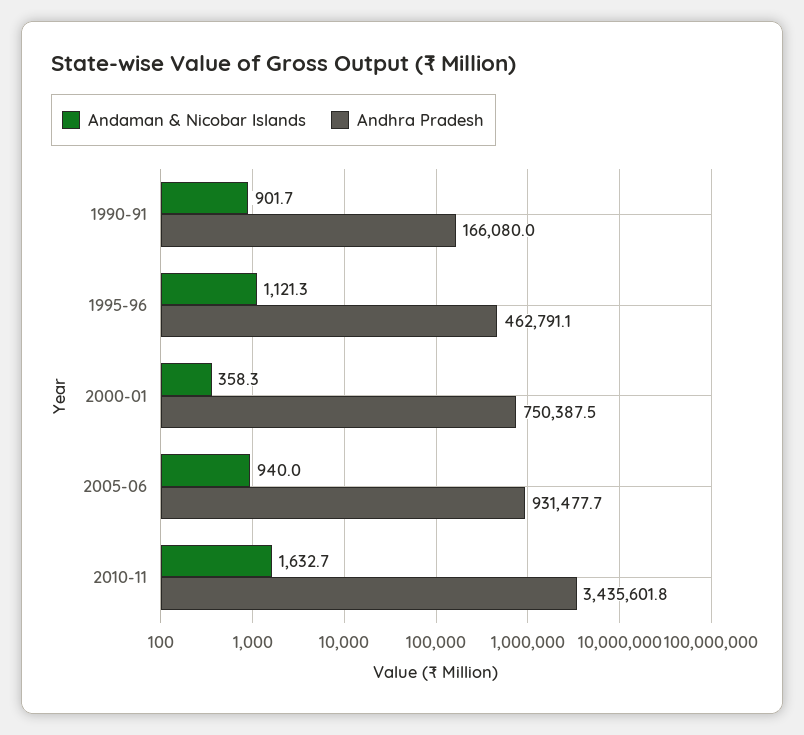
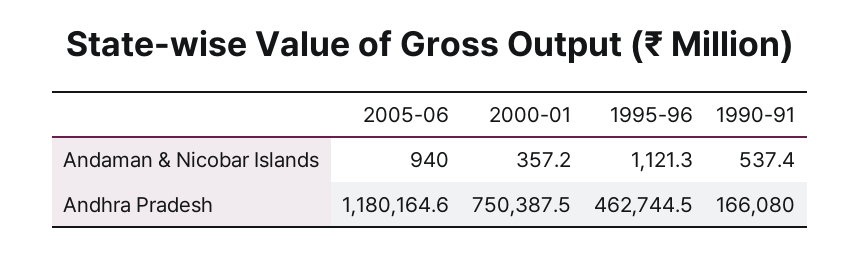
Andaman & Nicobar Islands, 1990-91: 901.7 -> 537.4
Andhra Pradesh, 1995-96: 462791.1 -> 462744.5
Andaman & Nicobar Islands, 2000-01: 358.3 -> 357.2
Andhra Pradesh, 2005-06: 931477.7 -> 1180164.6
Andaman & Nicobar Islands, 2010-11: 1632.7 -> none
Andhra Pradesh, 2010-11: 3435601.8 -> none

